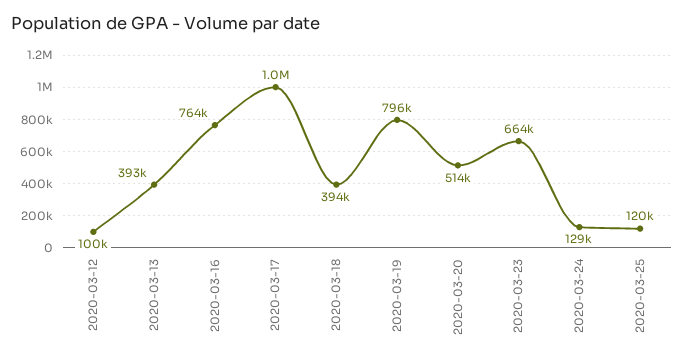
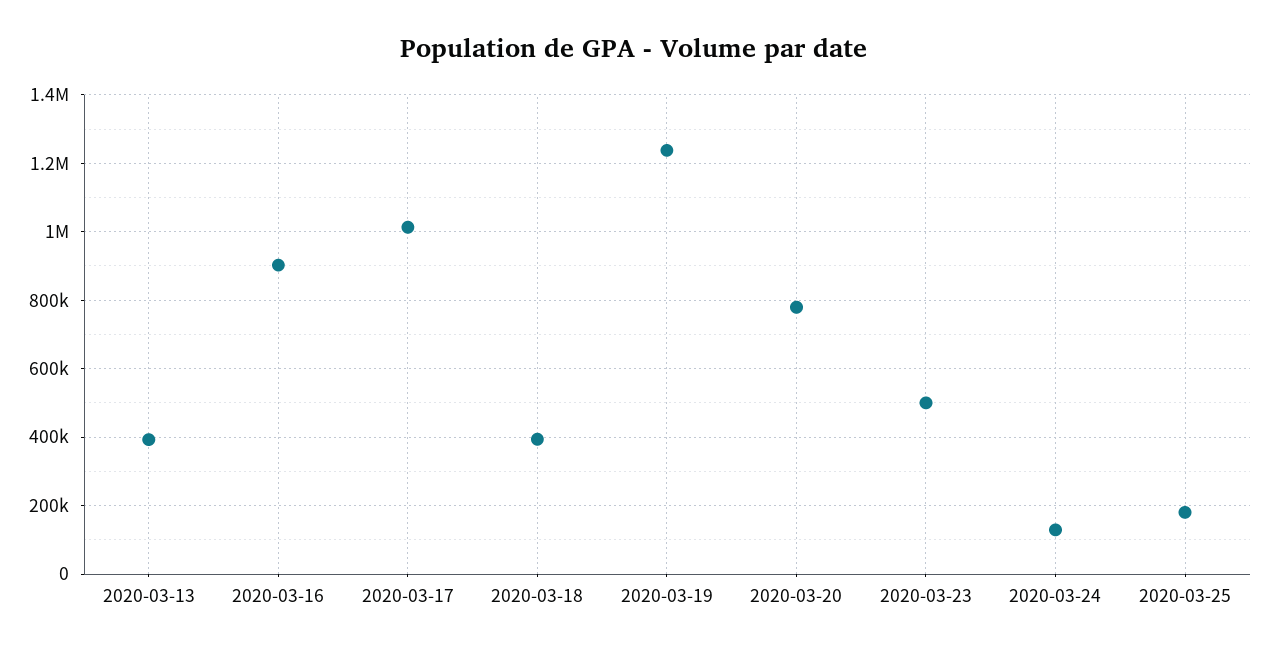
2020-03-12: 100000 -> none
2020-03-16: 764000 -> 900000
2020-03-19: 796000 -> 1240000
2020-03-20: 514000 -> 780000
2020-03-23: 664000 -> 500000
2020-03-25: 120000 -> 180000

